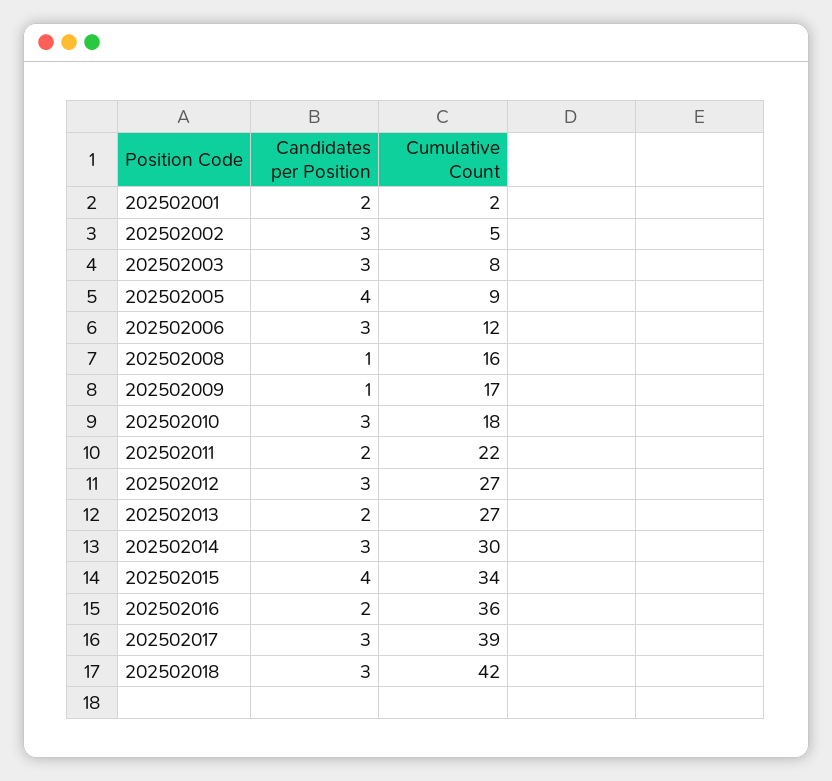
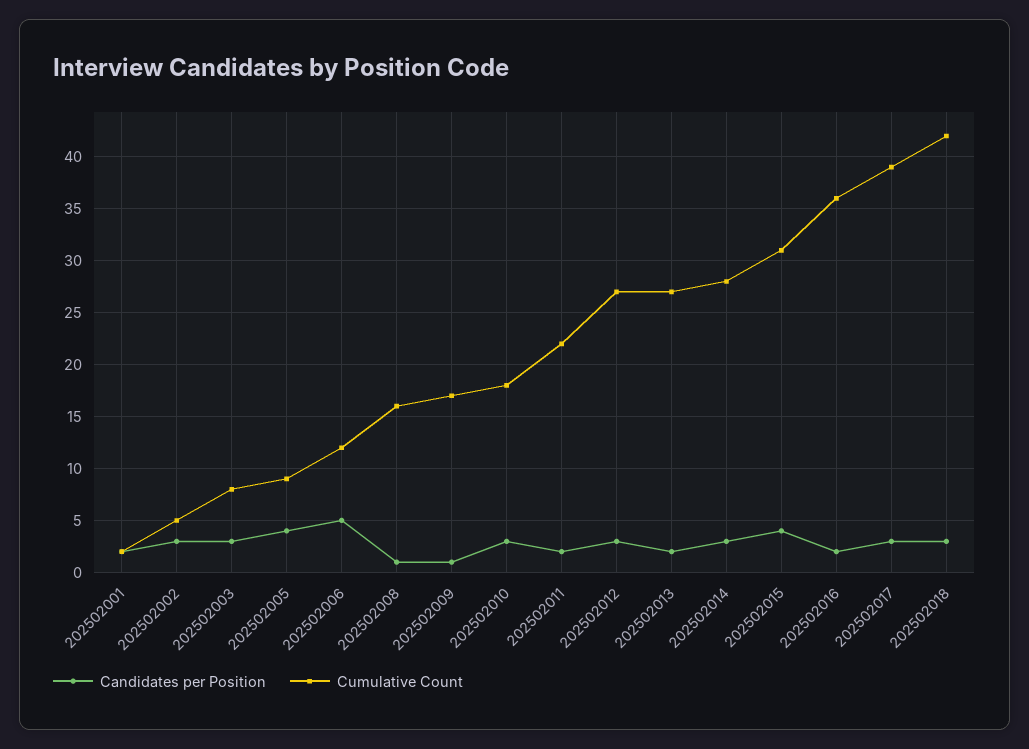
Candidates per Position, 202502006: 3 -> 5
Cumulative Count, 202502014: 30 -> 28
Cumulative Count, 202502015: 34 -> 31

